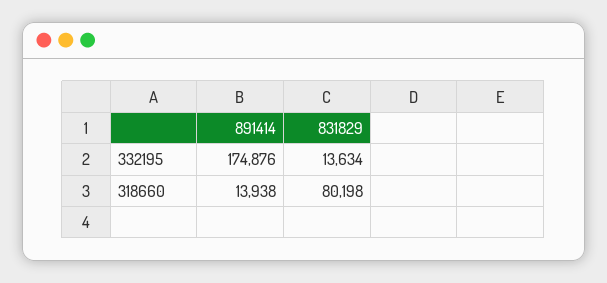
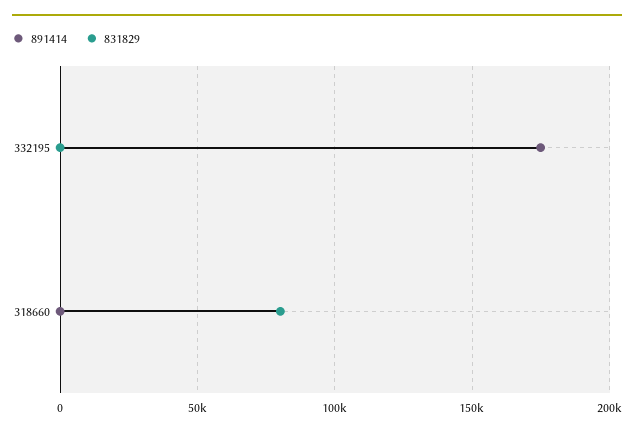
831829, 332195: 13634 -> 0
891414, 318660: 13938 -> 0

